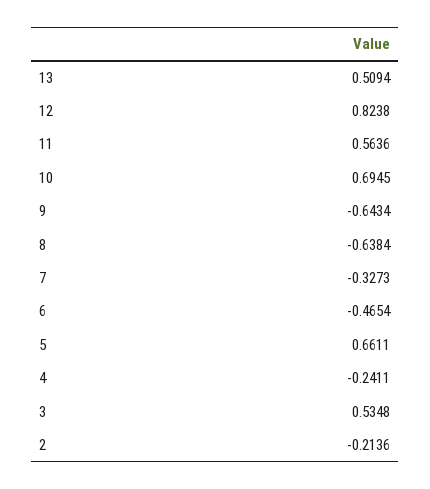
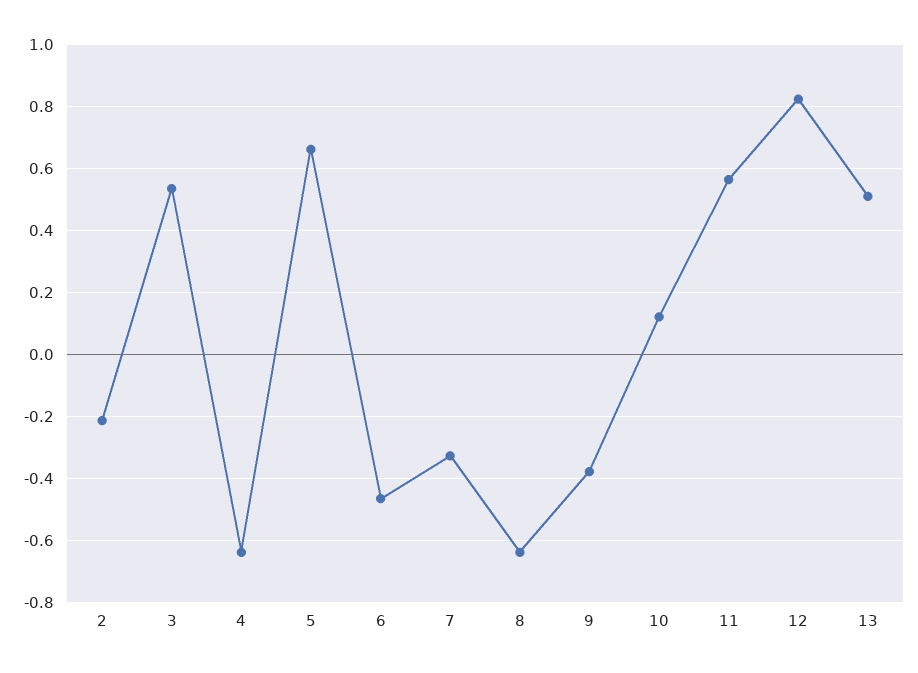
10: 0.6945 -> 0.12
9: -0.6434 -> -0.38
4: -0.2411 -> -0.64

